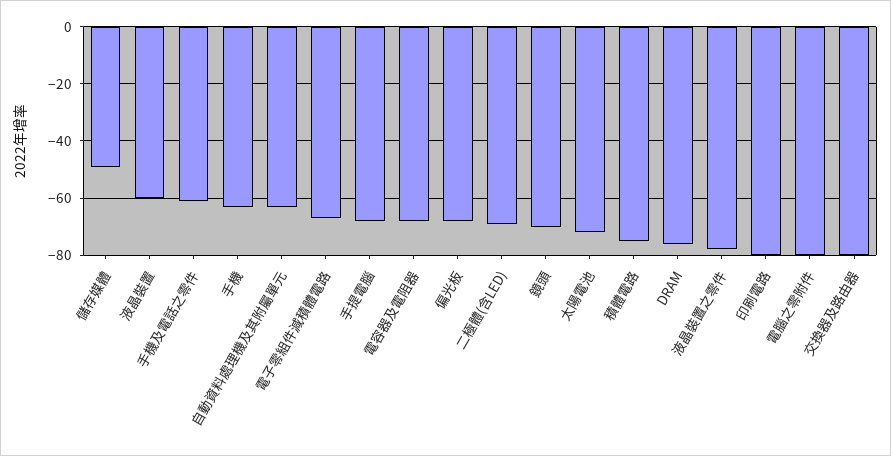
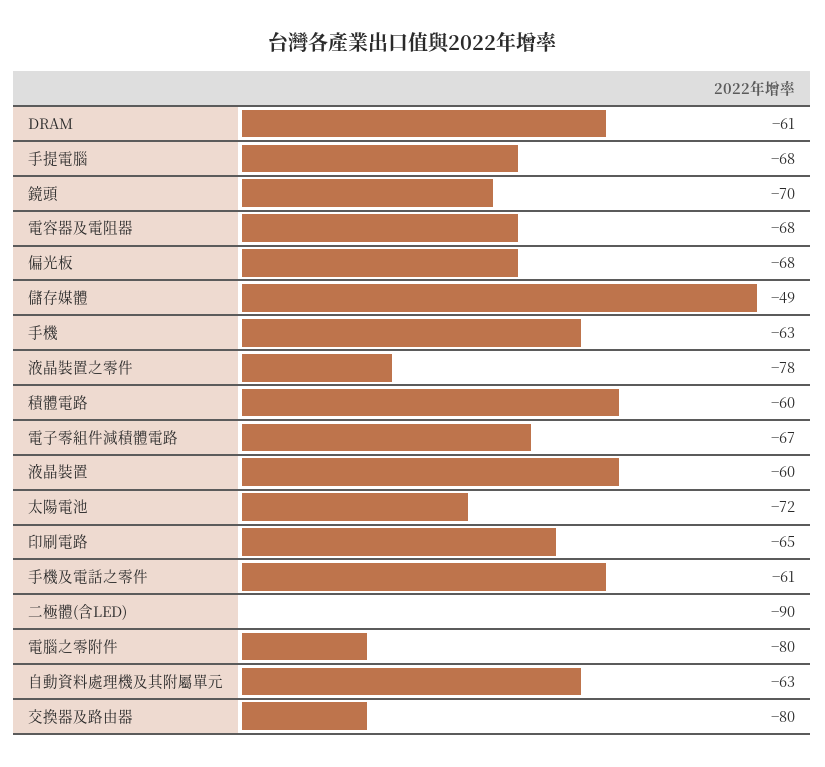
二極體(含LED): -70 -> -90
積體電路: -75 -> -60
DRAM: -75 -> -61
印刷電路: -80 -> -65

